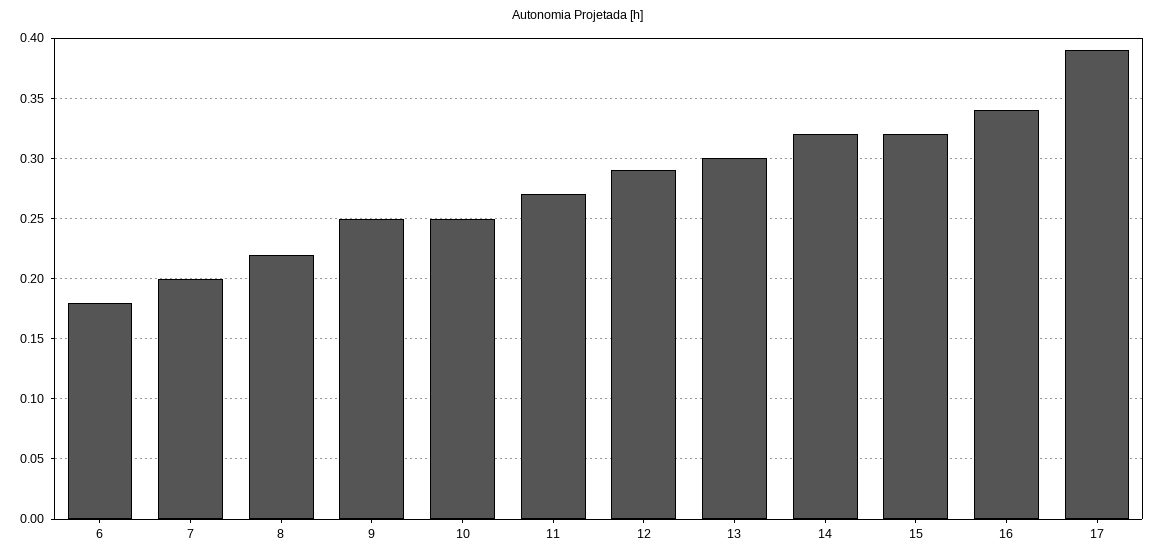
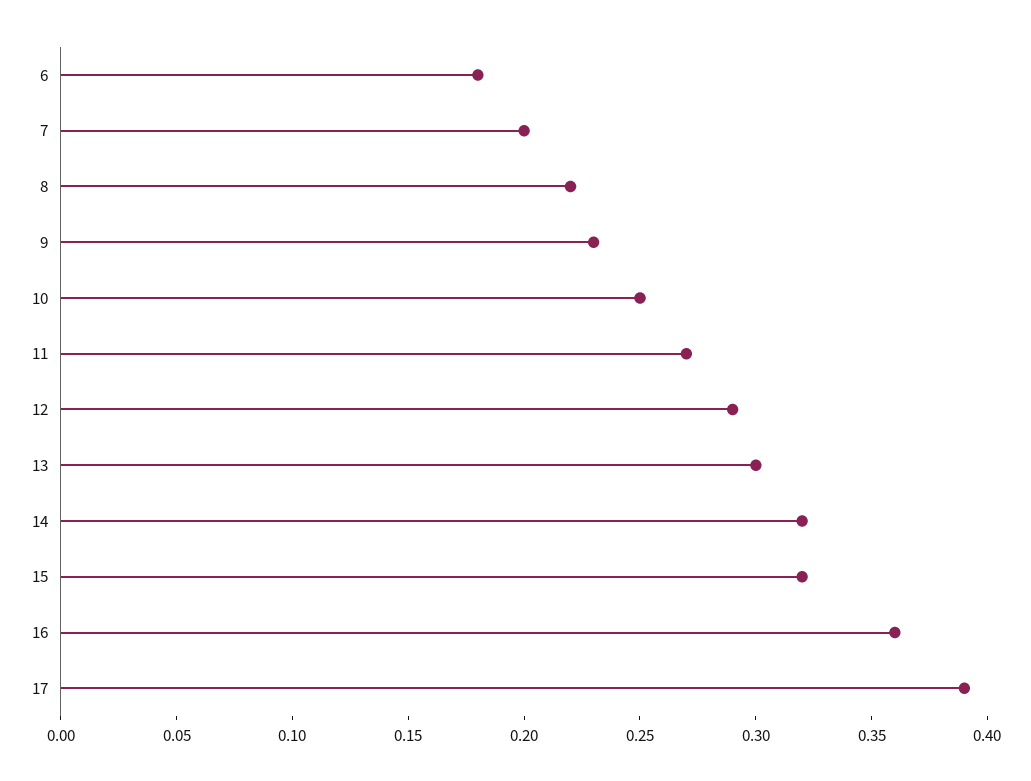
9: 0.25 -> 0.23
16: 0.34 -> 0.36

